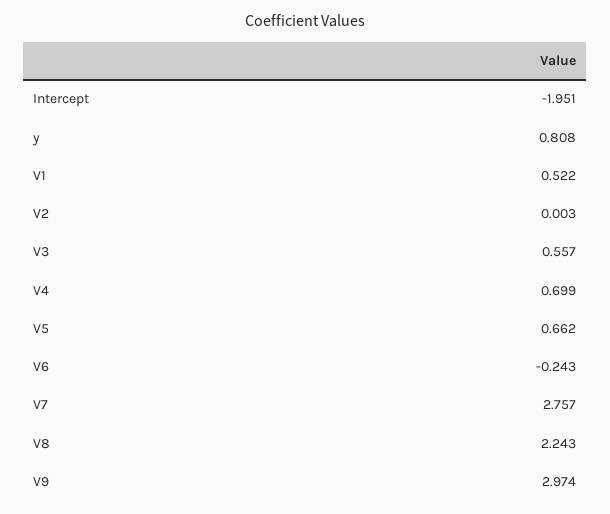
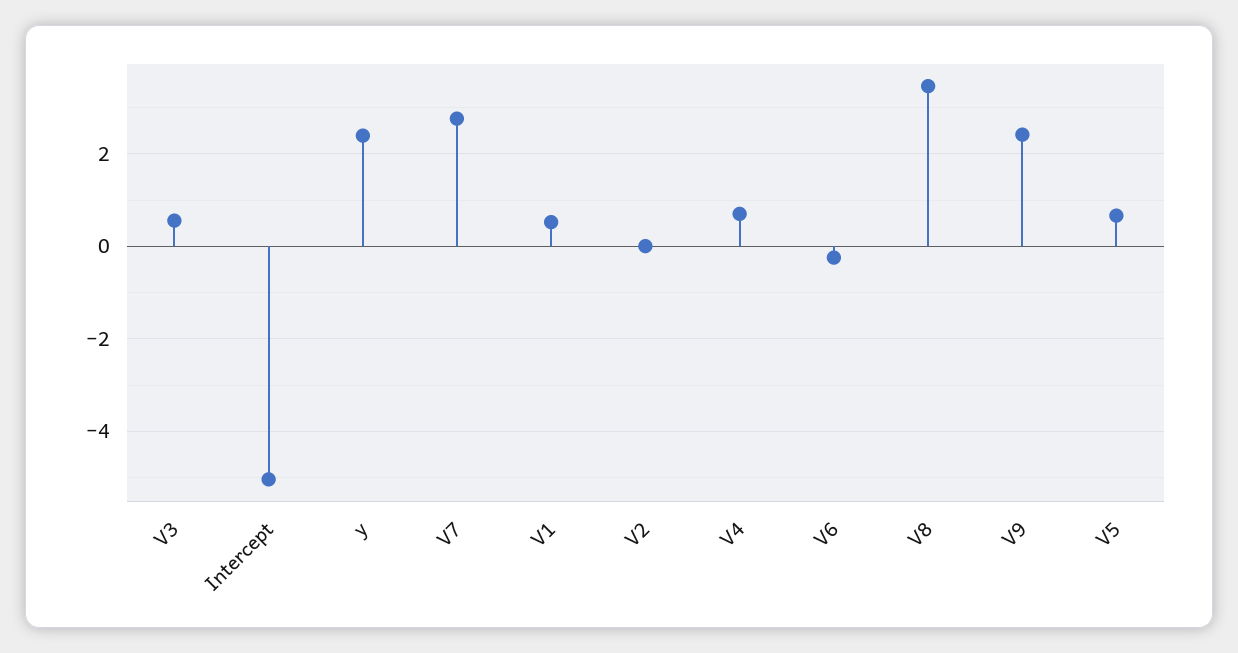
Intercept: -1.951 -> -5
y: 0.808 -> 2.4
V8: 2.243 -> 3.4
V9: 2.974 -> 2.4

